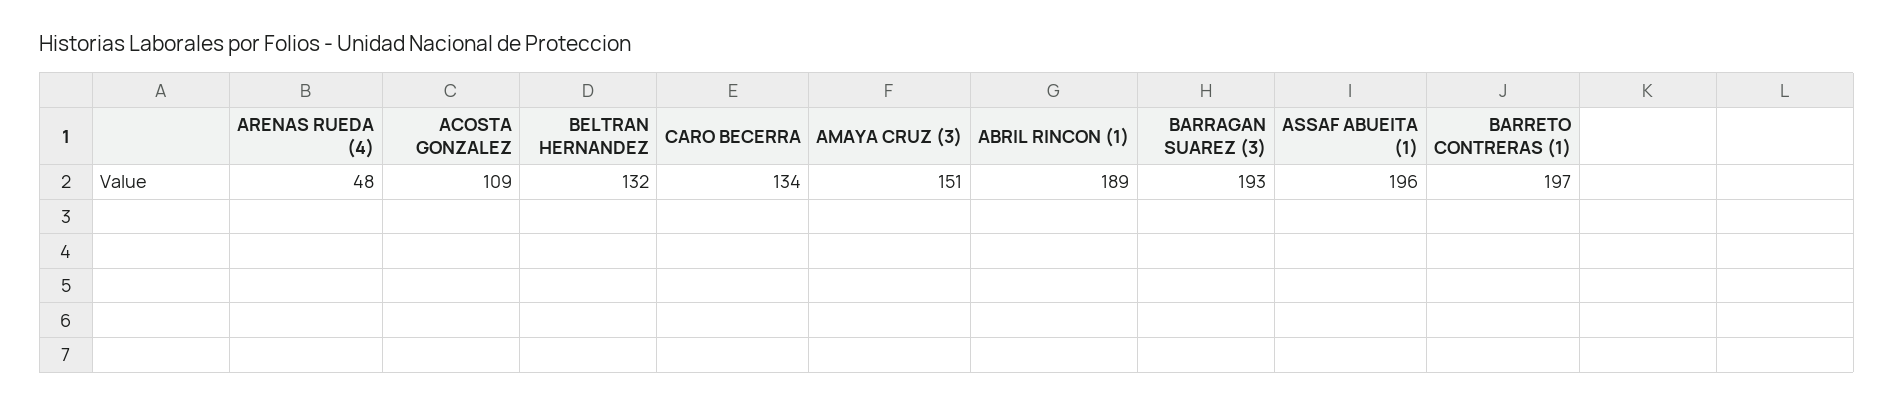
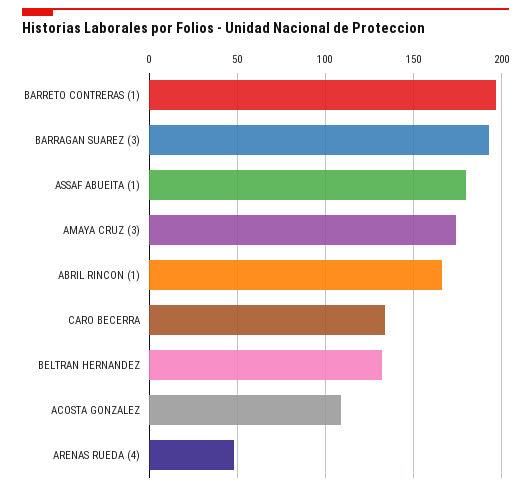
AMAYA CRUZ (3): 151 -> 175
ABRIL RINCON (1): 189 -> 165
ASSAF ABUEITA (1): 196 -> 180

